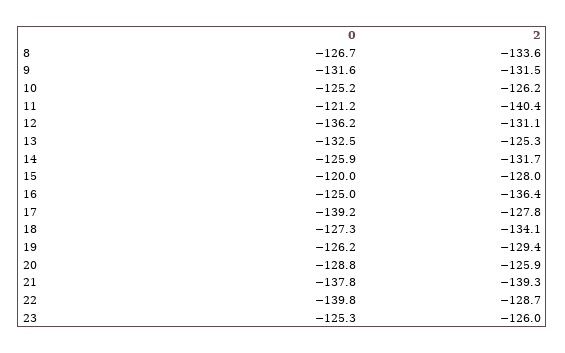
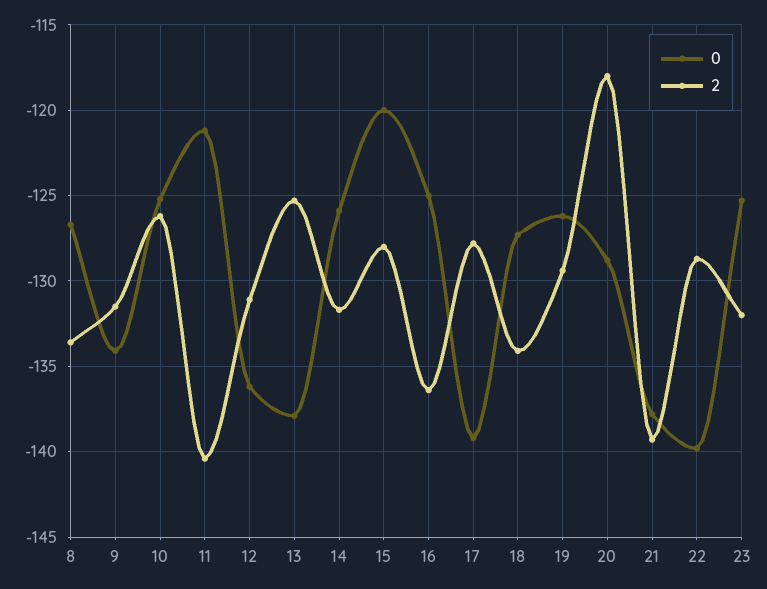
0, 9: -131.6 -> -134
0, 13: -132.5 -> -138
2, 20: -125.9 -> -118
2, 23: -126 -> -132

